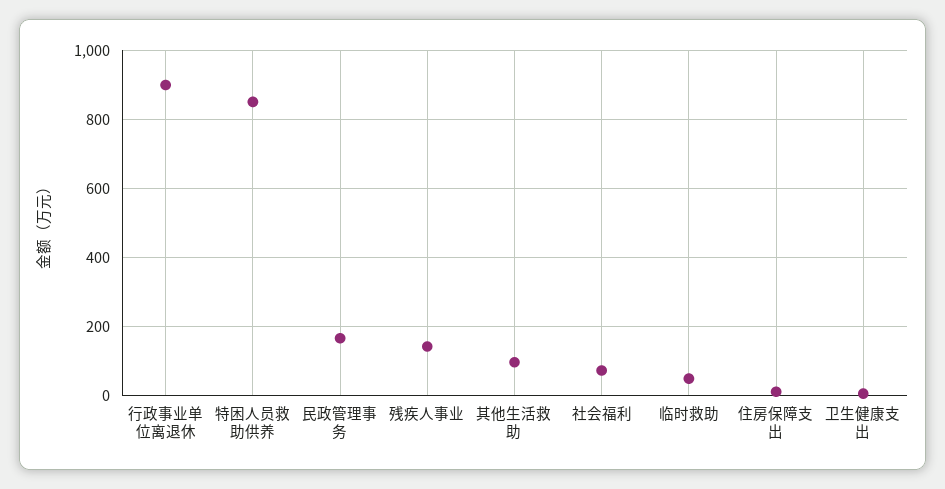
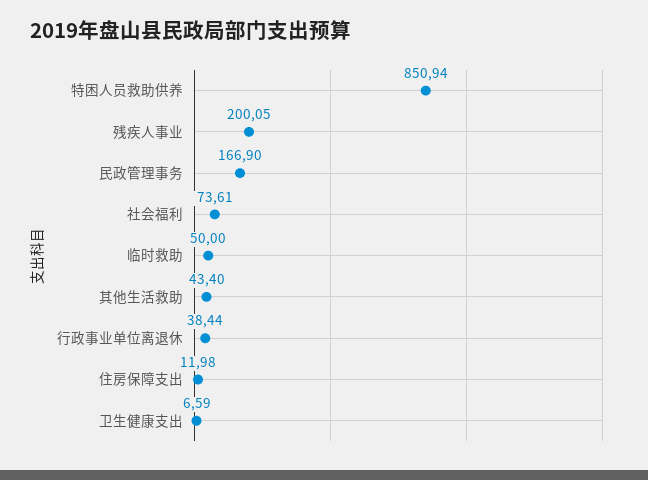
行政事业单位离退休: 900 -> 38.44
残疾人事业: 140 -> 200.05
其他生活救助: 100 -> 43.4

